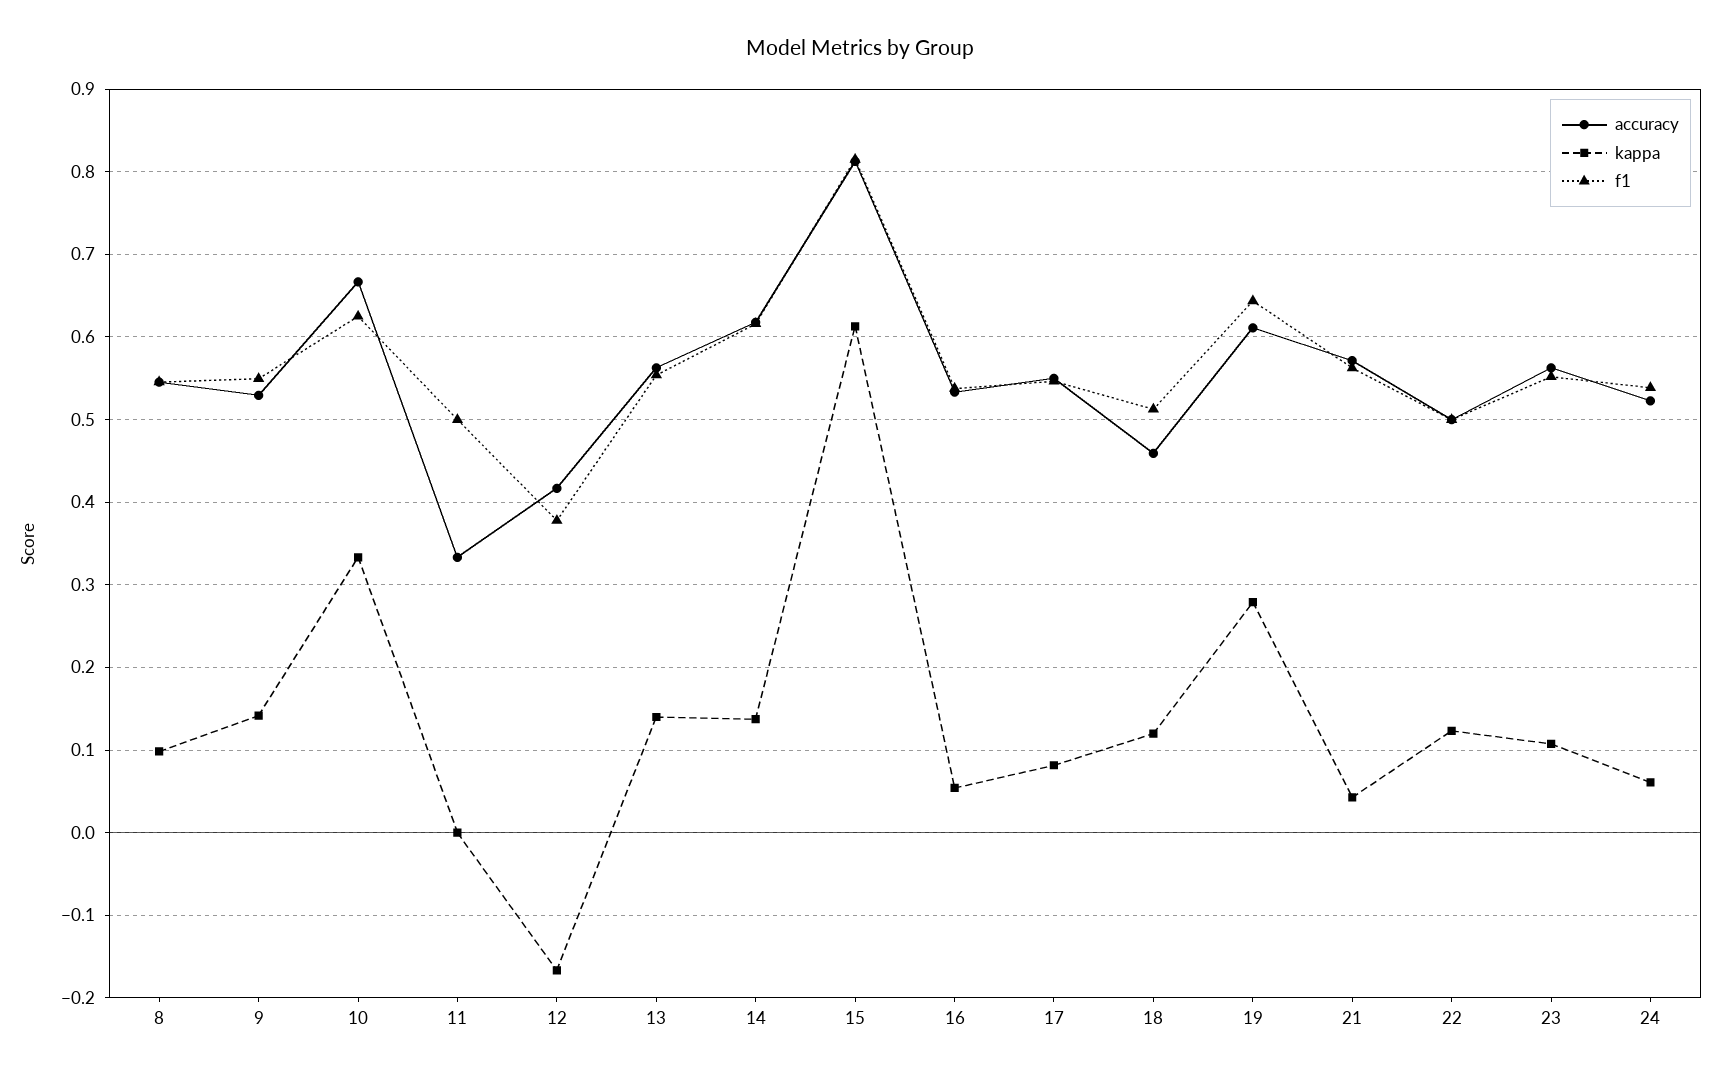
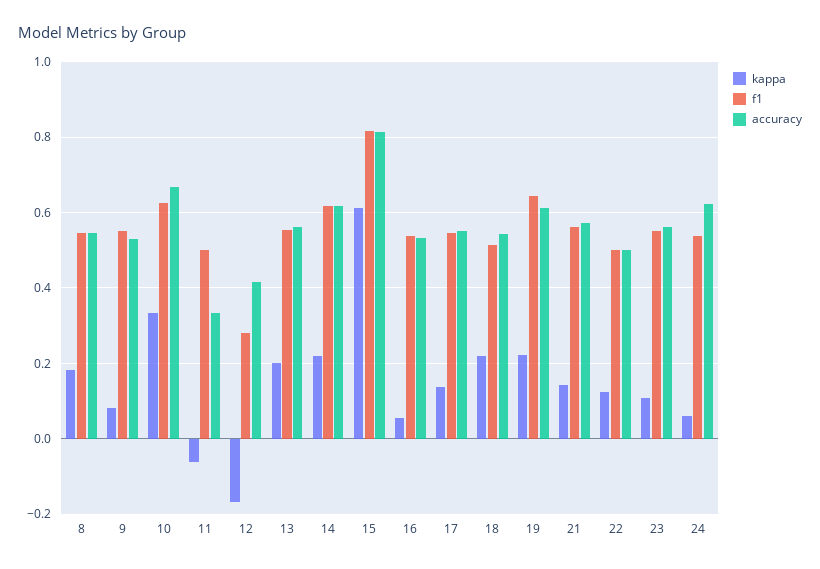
kappa, 8: 0.1 -> 0.18
kappa, 9: 0.14 -> 0.08
kappa, 11: 0 -> -0.06
f1, 12: 0.38 -> 0.28
kappa, 13: 0.14 -> 0.2
kappa, 14: 0.14 -> 0.22
kappa, 17: 0.08 -> 0.14
accuracy, 18: 0.46 -> 0.54
kappa, 18: 0.12 -> 0.22
kappa, 19: 0.28 -> 0.22
kappa, 21: 0.04 -> 0.14
accuracy, 24: 0.52 -> 0.62

